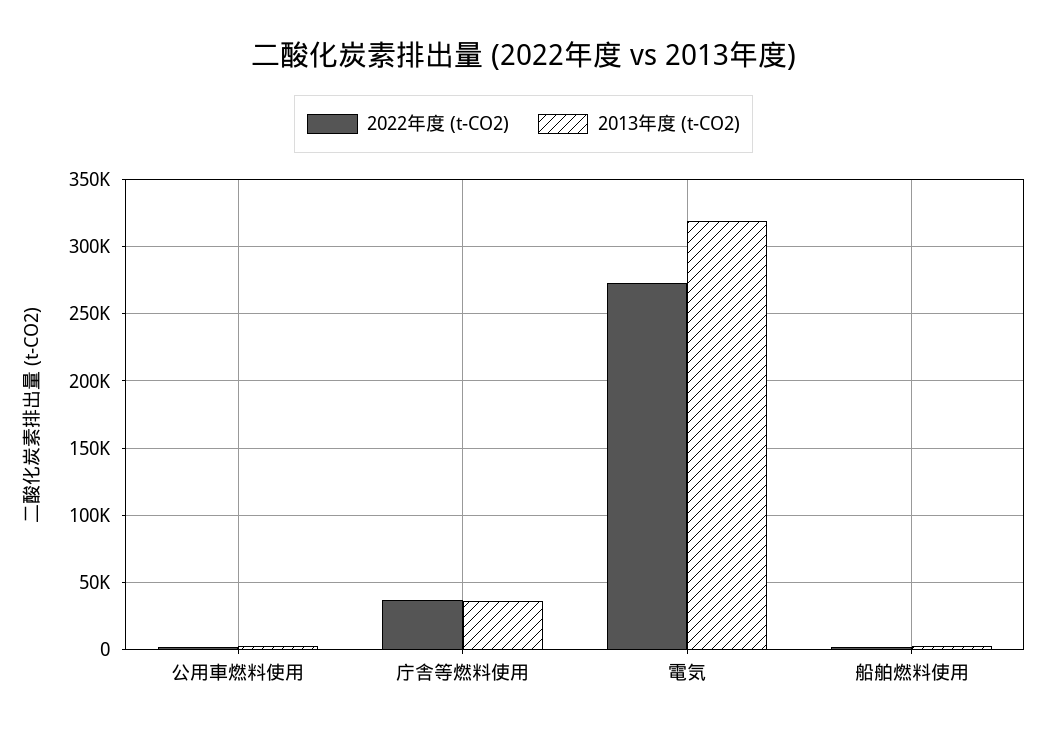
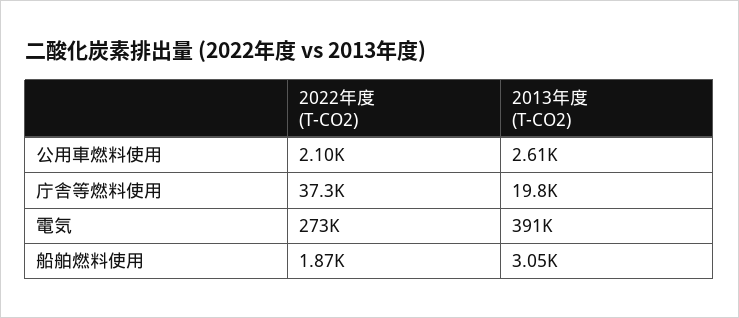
2013年度 (t-CO2), 庁舎等燃料使用: 35000 -> 19800
2013年度 (t-CO2), 電気: 320000 -> 391000

